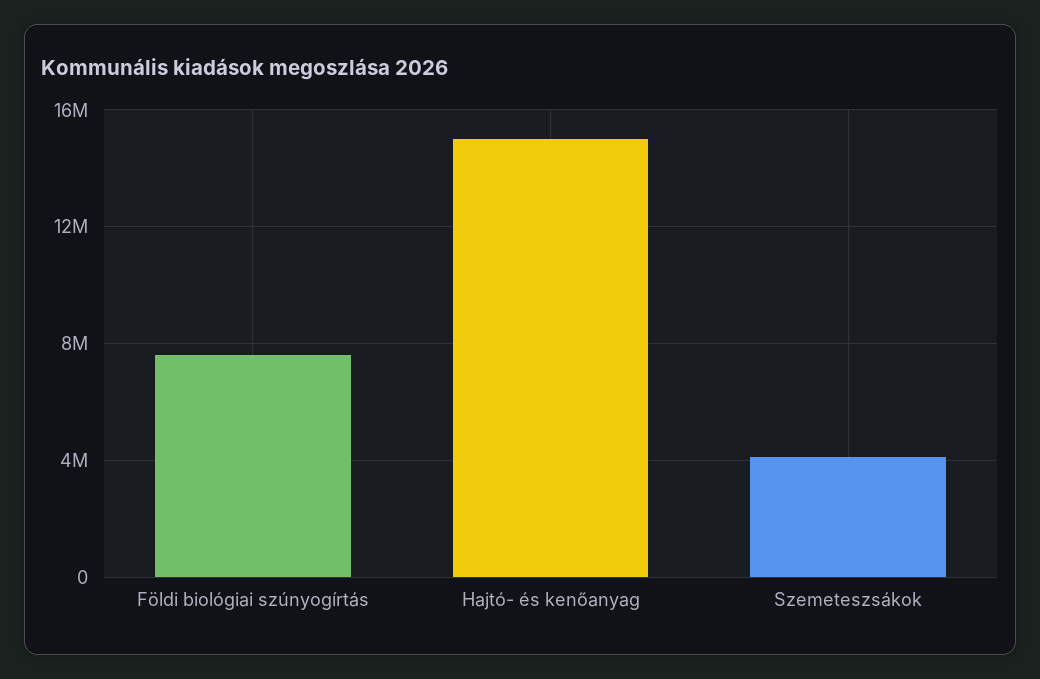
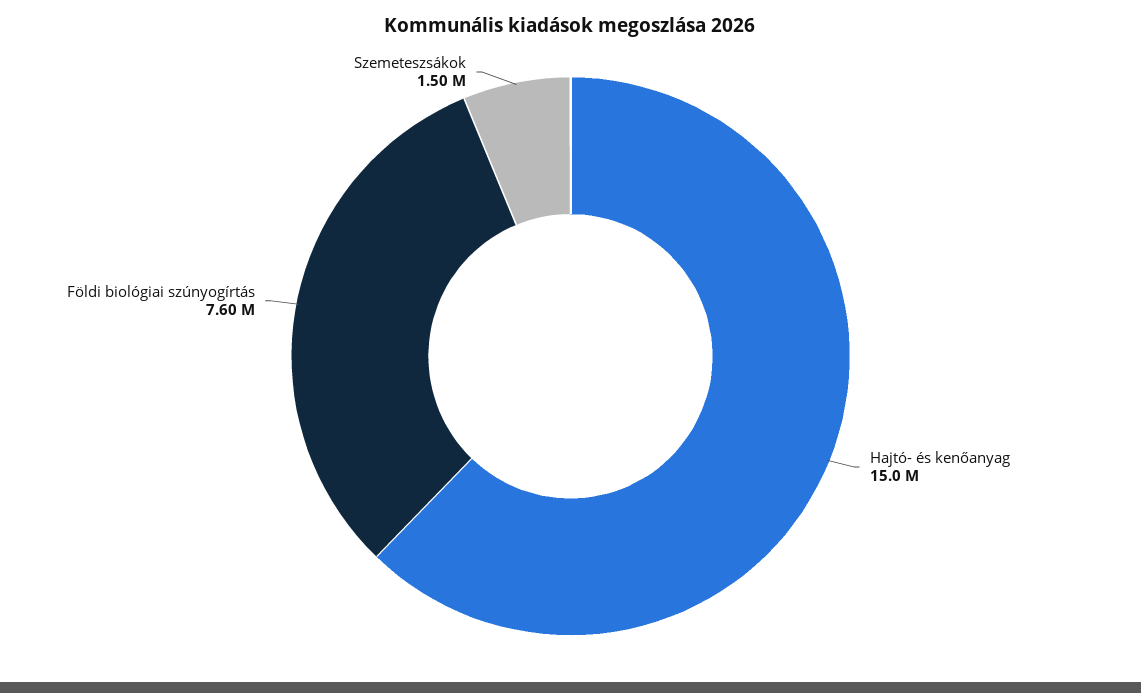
Szemeteszsákok: 4000000 -> 1500000

